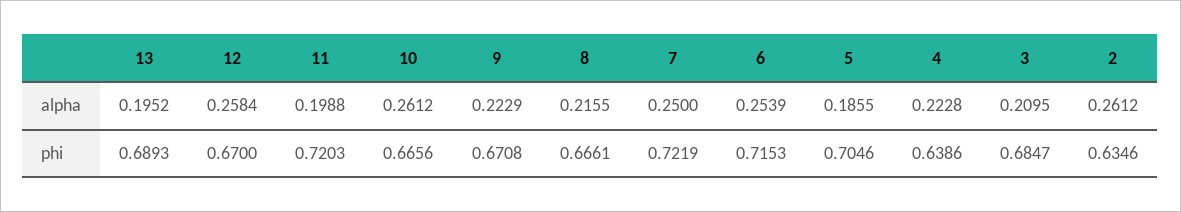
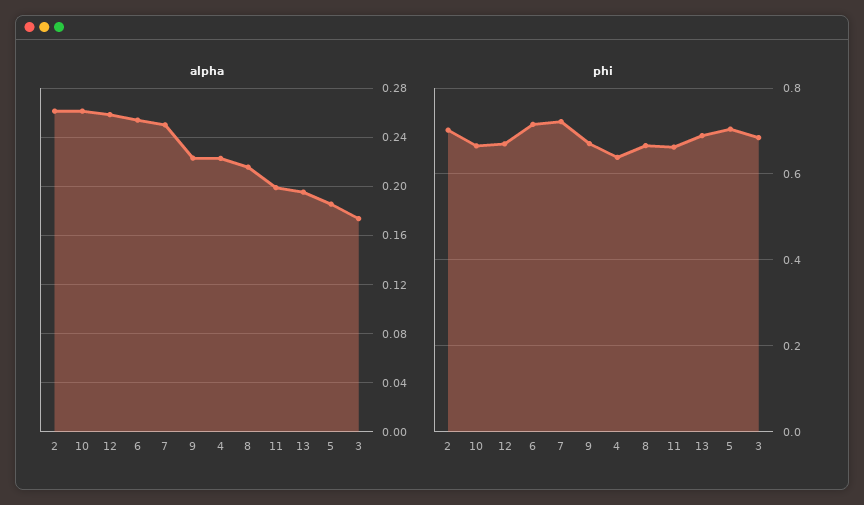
alpha, 3: 0.2095 -> 0.175
phi, 11: 0.7203 -> 0.66
phi, 2: 0.6346 -> 0.7

